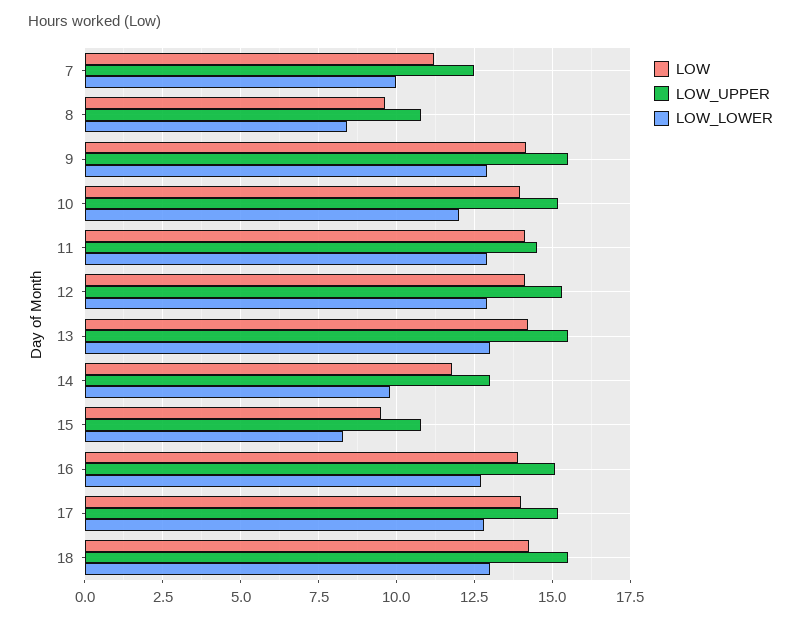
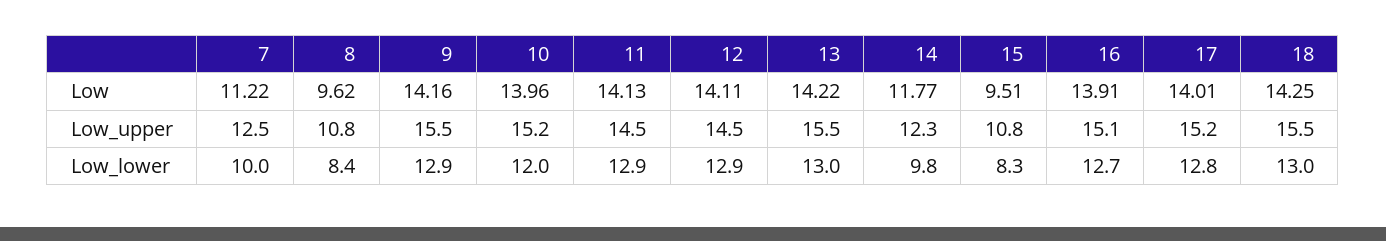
LOW_UPPER, 12: 15.25 -> 14.5
LOW_UPPER, 14: 13 -> 12.3

